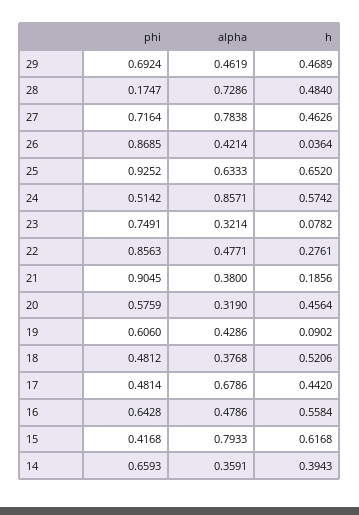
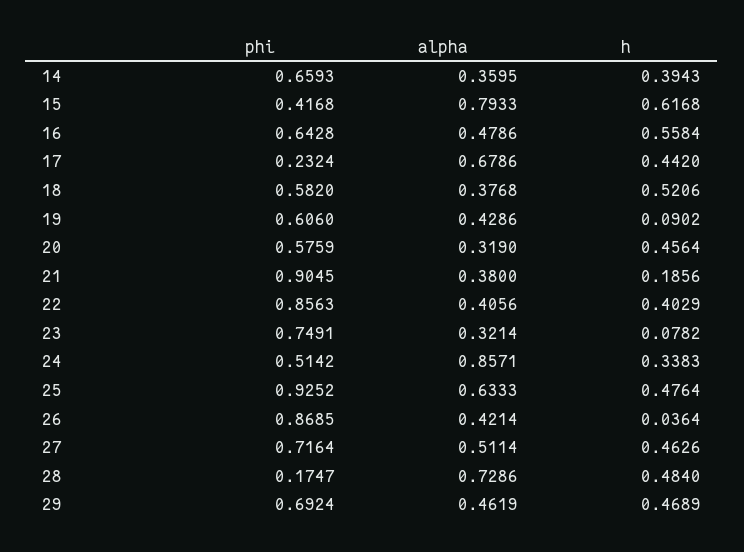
alpha, 27: 0.7838 -> 0.5114
h, 25: 0.652 -> 0.4764
h, 24: 0.5742 -> 0.3383
alpha, 22: 0.4771 -> 0.4056
h, 22: 0.2761 -> 0.4029
phi, 18: 0.4812 -> 0.582
phi, 17: 0.4814 -> 0.2324
alpha, 14: 0.3591 -> 0.3595

